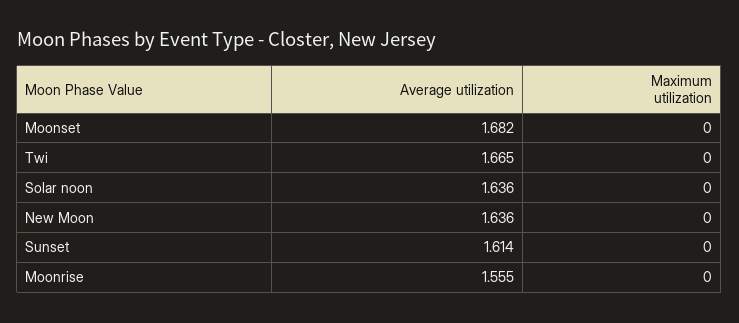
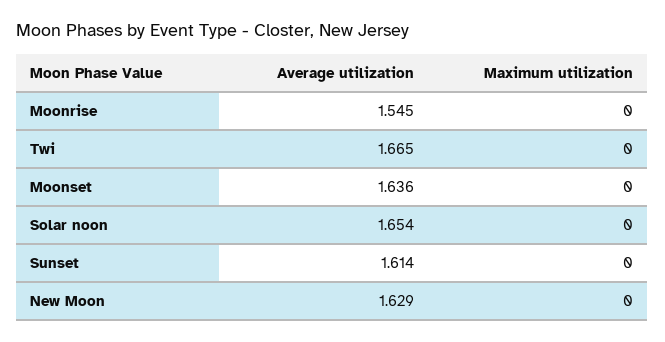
Average utilization, Moonset: 1.682 -> 1.636
Average utilization, Solar noon: 1.636 -> 1.654
Average utilization, New Moon: 1.636 -> 1.629
Average utilization, Moonrise: 1.555 -> 1.545

